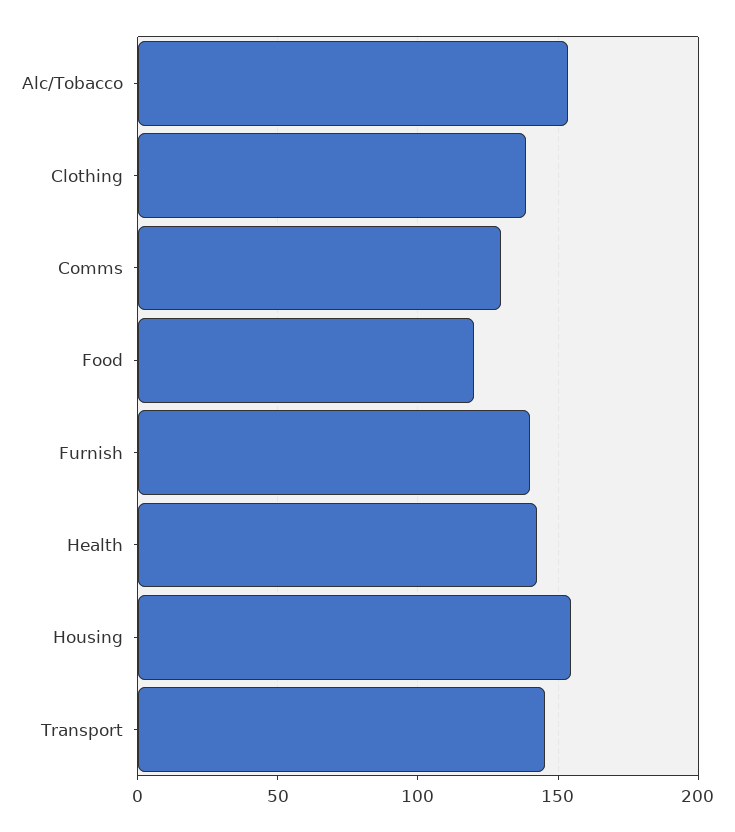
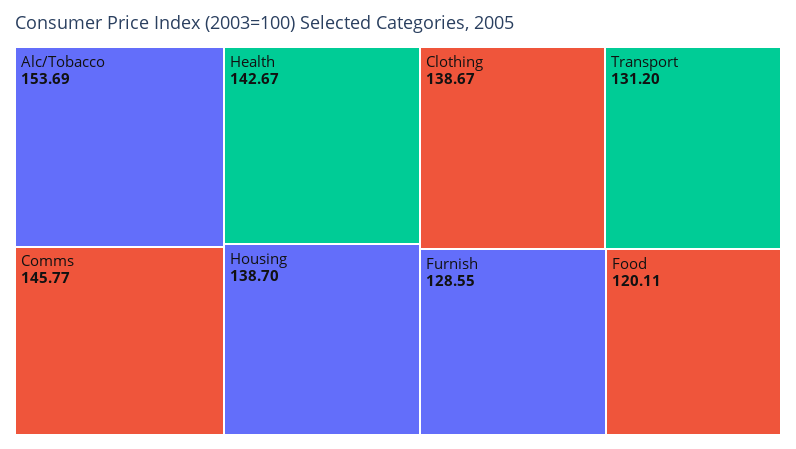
Comms: 130 -> 145.77
Furnish: 140 -> 128.55
Housing: 155 -> 138.7
Transport: 145 -> 131.2

